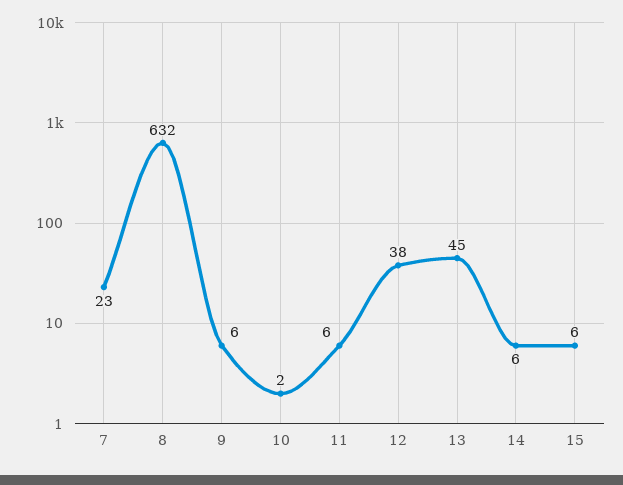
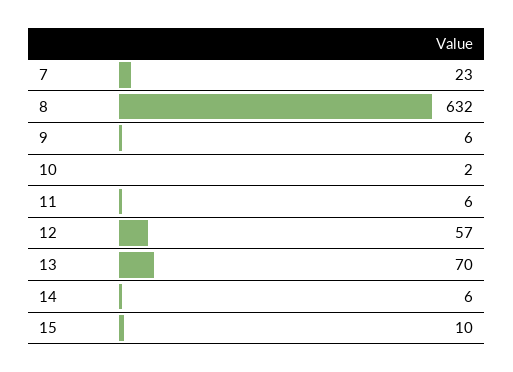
12: 38 -> 57
13: 45 -> 70
15: 6 -> 10

